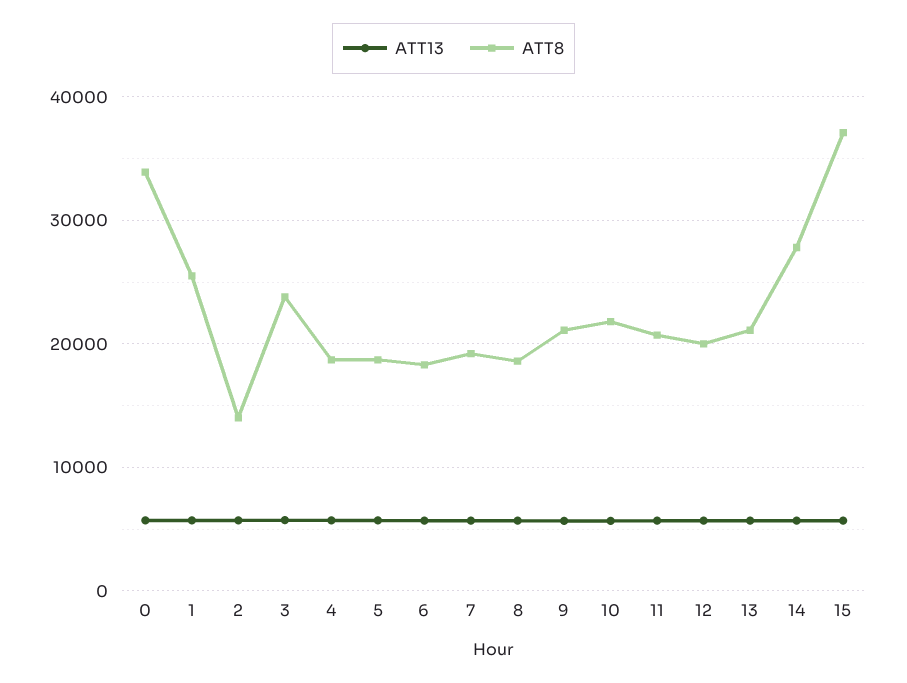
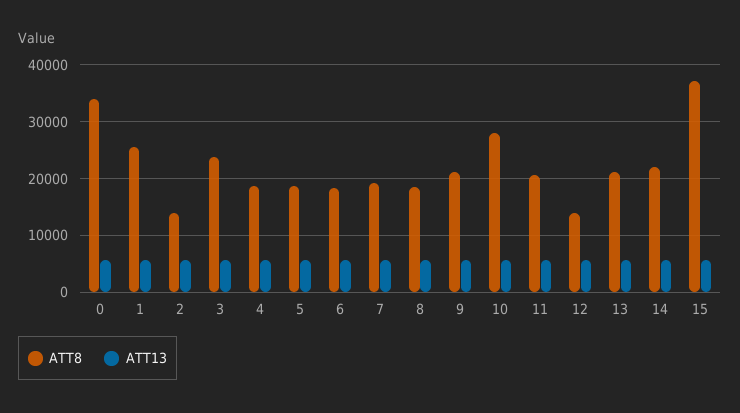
ATT8, 10: 22000 -> 28000
ATT8, 12: 20000 -> 14000
ATT8, 14: 28000 -> 22000

